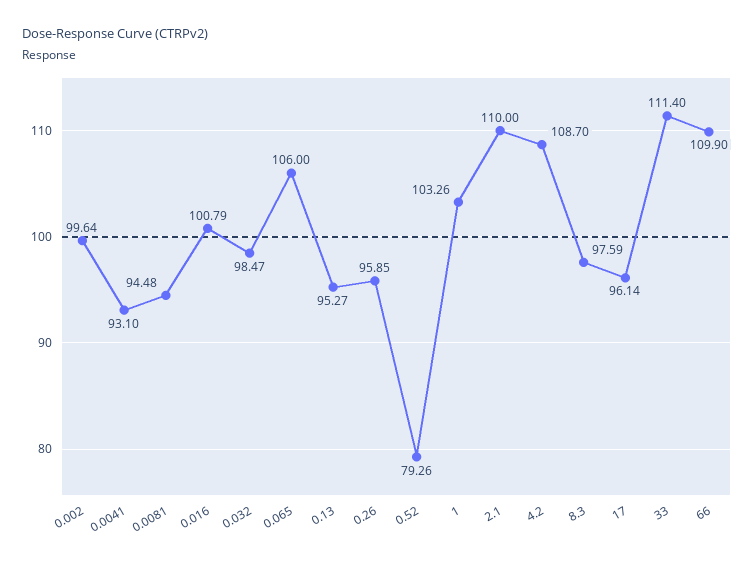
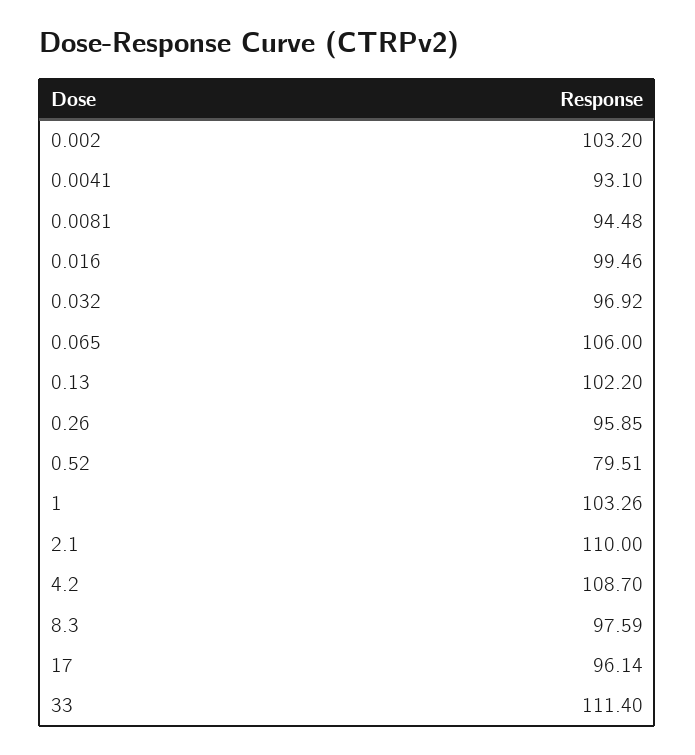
0.002: 99.64 -> 103.2
0.016: 100.79 -> 99.46
0.032: 98.47 -> 96.92
0.13: 95.27 -> 102.2
0.52: 79.26 -> 79.51
66: 109.9 -> none

